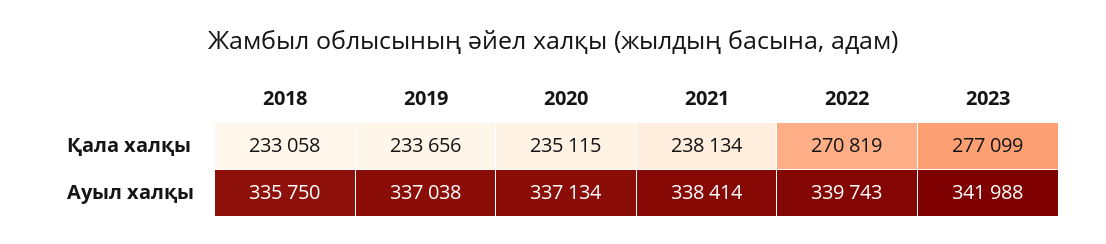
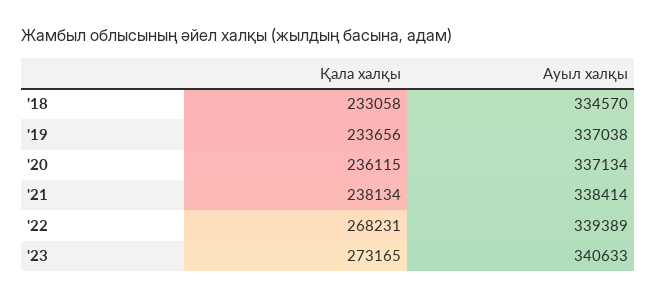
2020, Қала халқы: 235115 -> 236115
2022, Қала халқы: 270819 -> 268231
2023, Қала халқы: 277099 -> 273165
2018, Ауыл халқы: 335750 -> 334570
2022, Ауыл халқы: 339743 -> 339389
2023, Ауыл халқы: 341988 -> 340633

